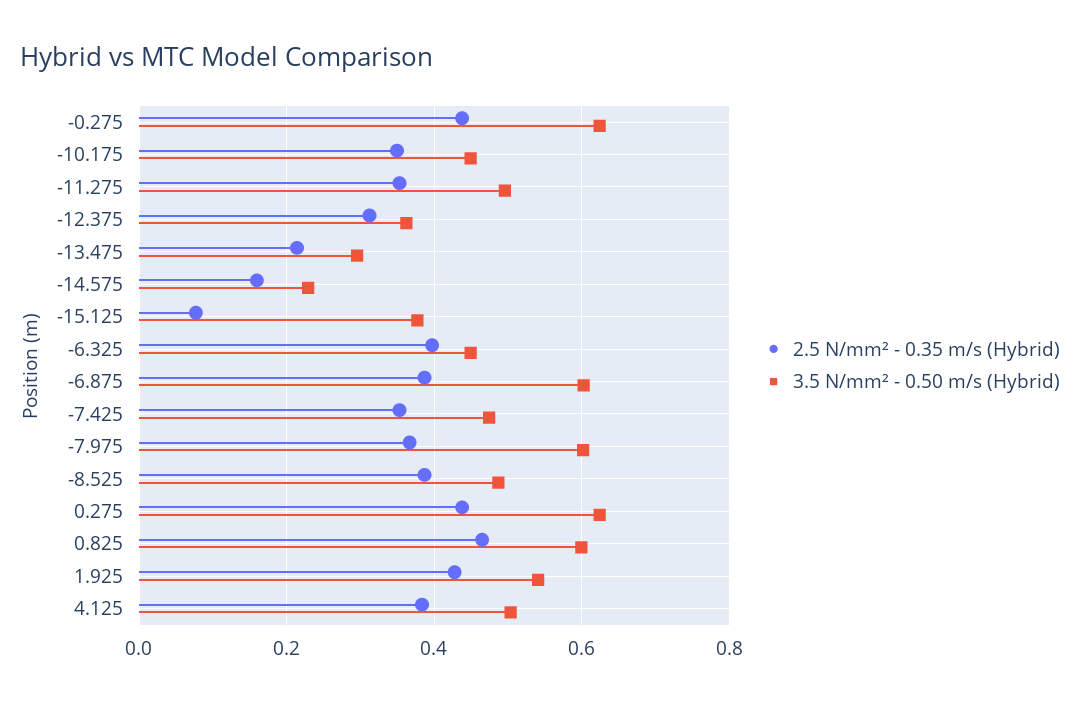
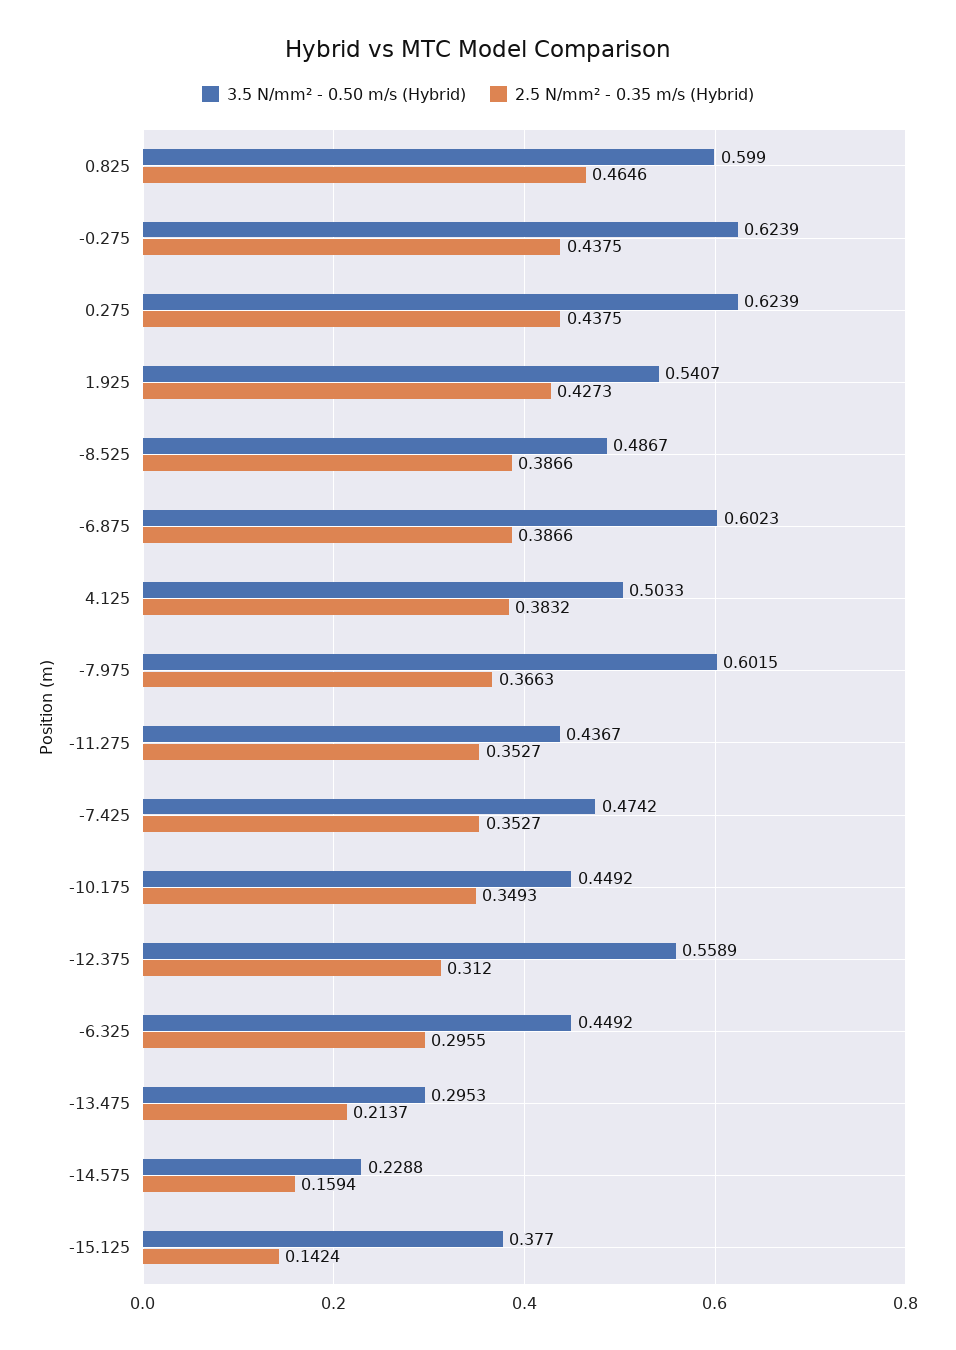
3.5 N/mm² - 0.50 m/s (Hybrid), -11.275: 0.5 -> 0.4367
3.5 N/mm² - 0.50 m/s (Hybrid), -12.375: 0.36 -> 0.5589
2.5 N/mm² - 0.35 m/s (Hybrid), -15.125: 0.08 -> 0.1424
2.5 N/mm² - 0.35 m/s (Hybrid), -6.325: 0.4 -> 0.2955

